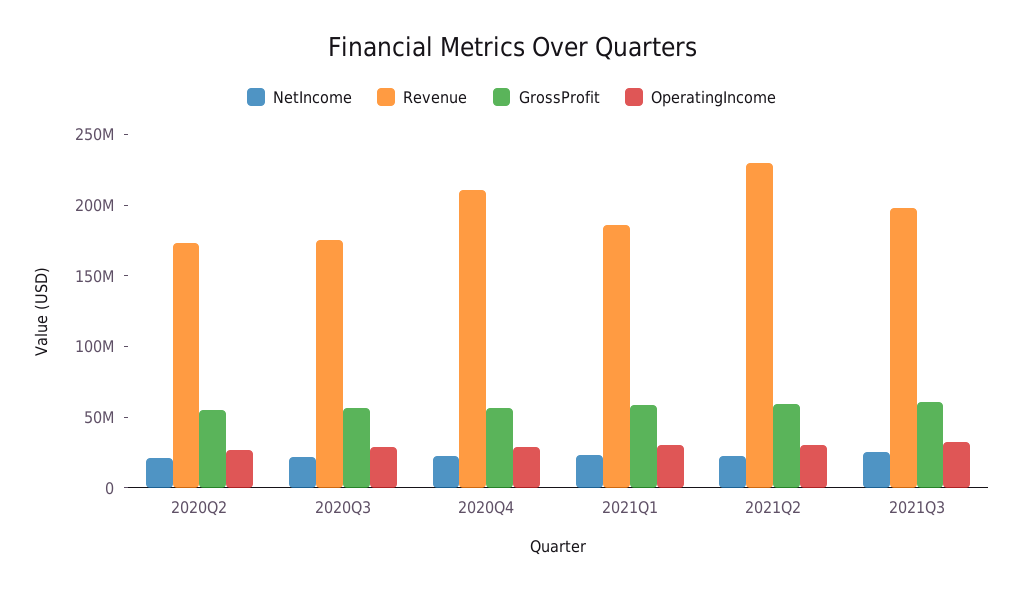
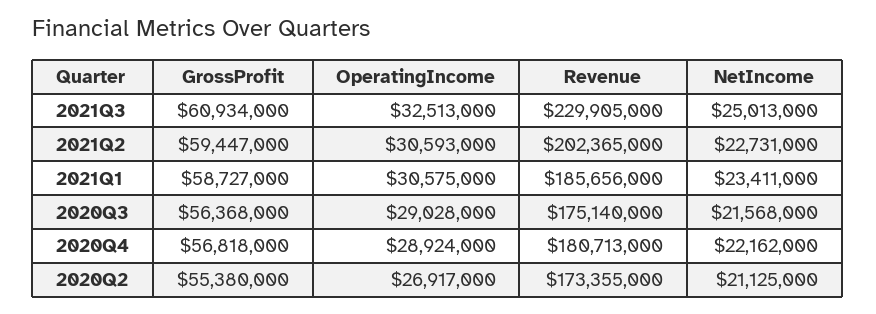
Revenue, 2020Q4: 210000000 -> 180713000
Revenue, 2021Q2: 230000000 -> 202365000
Revenue, 2021Q3: 200000000 -> 229905000

